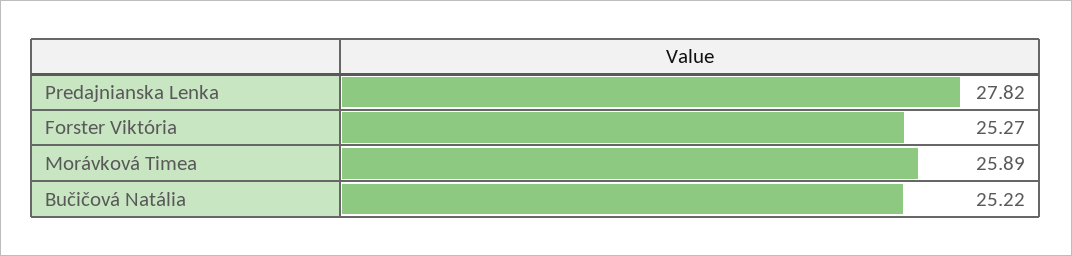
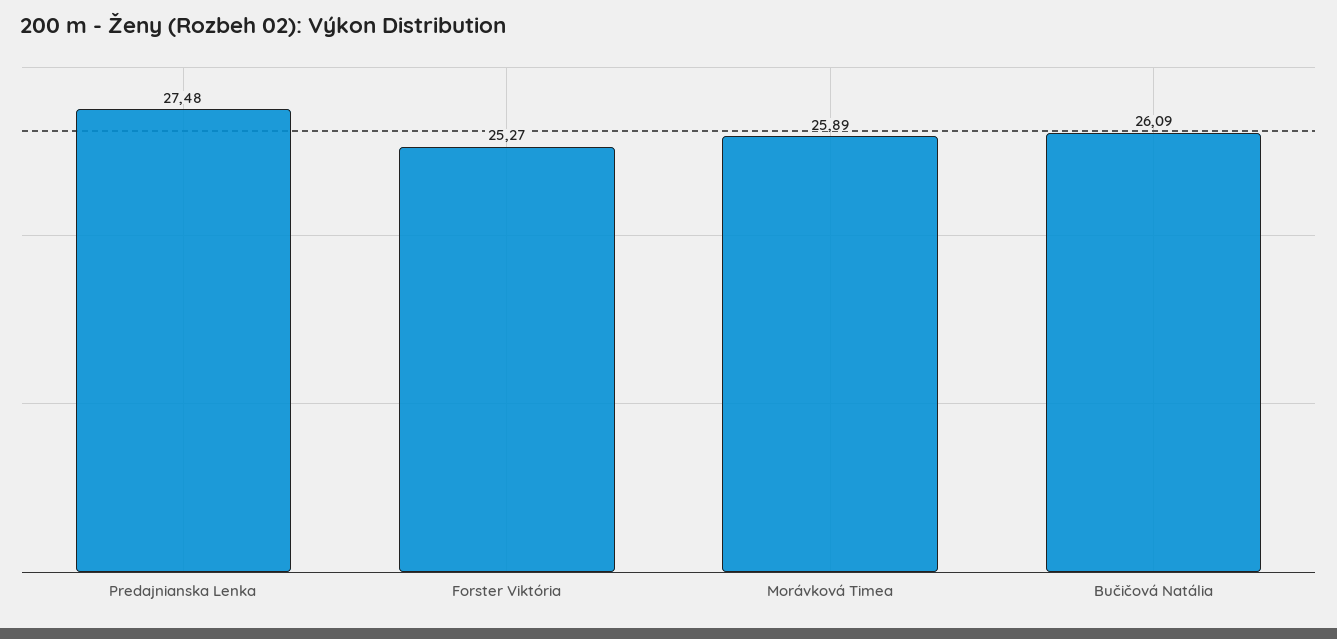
Predajnianska Lenka: 27.82 -> 27.48
Bučičová Natália: 25.22 -> 26.09

